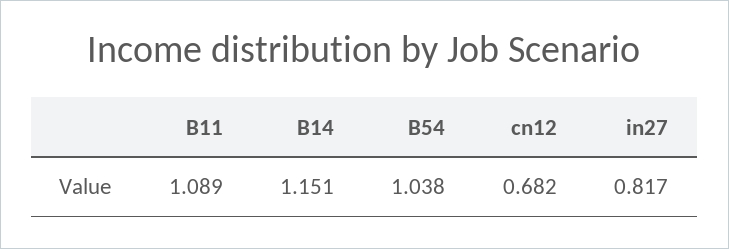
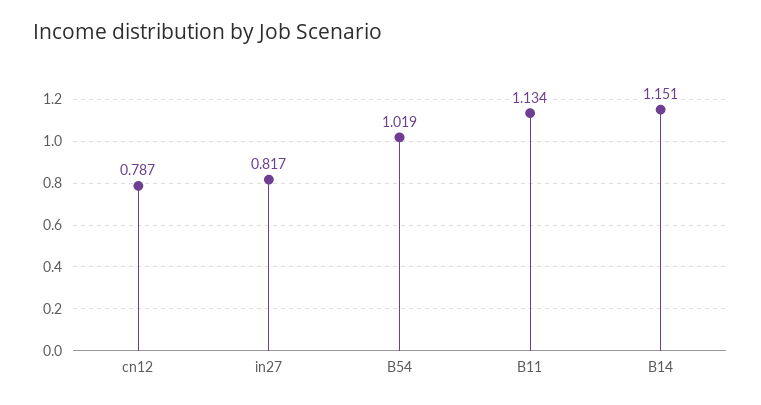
B11: 1.089 -> 1.134
B54: 1.038 -> 1.019
cn12: 0.682 -> 0.787

